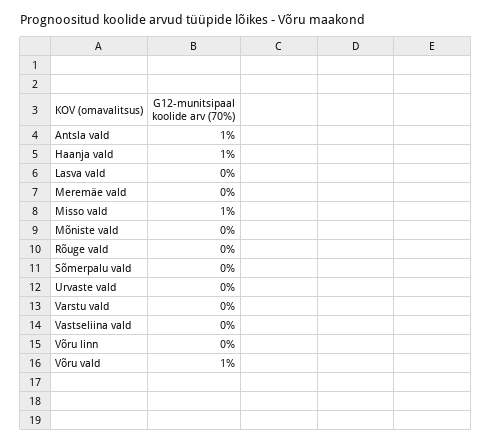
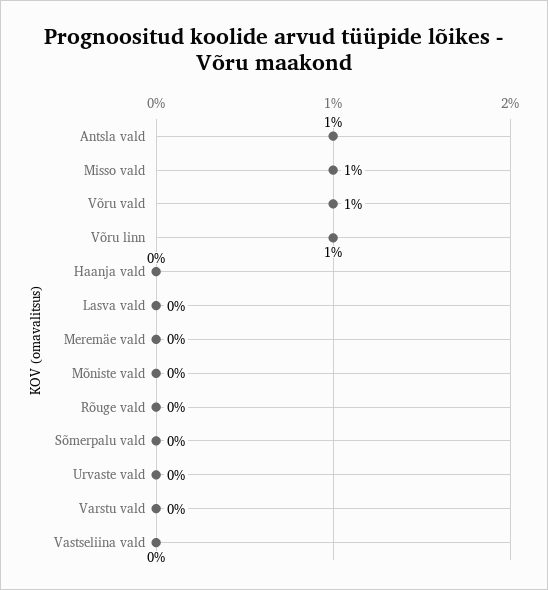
Haanja vald: 1 -> 0
Võru linn: 0 -> 1

